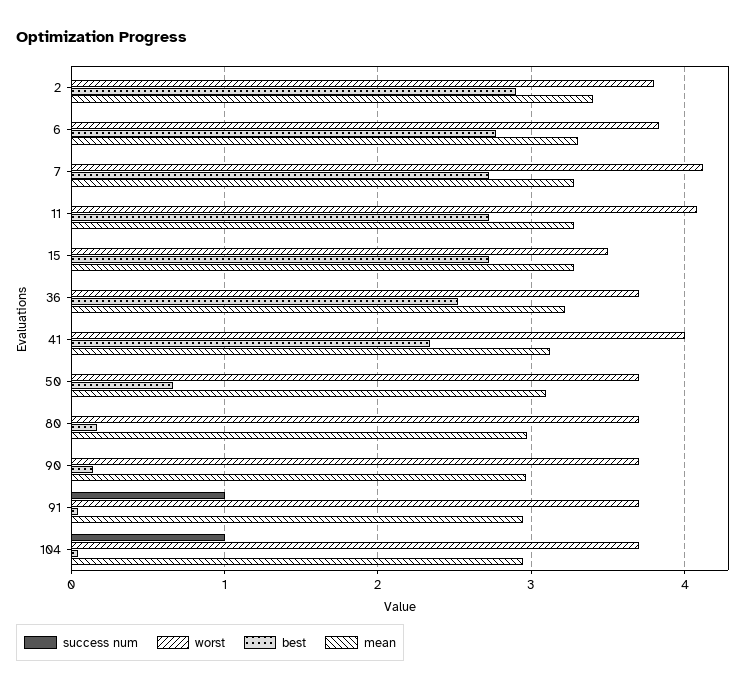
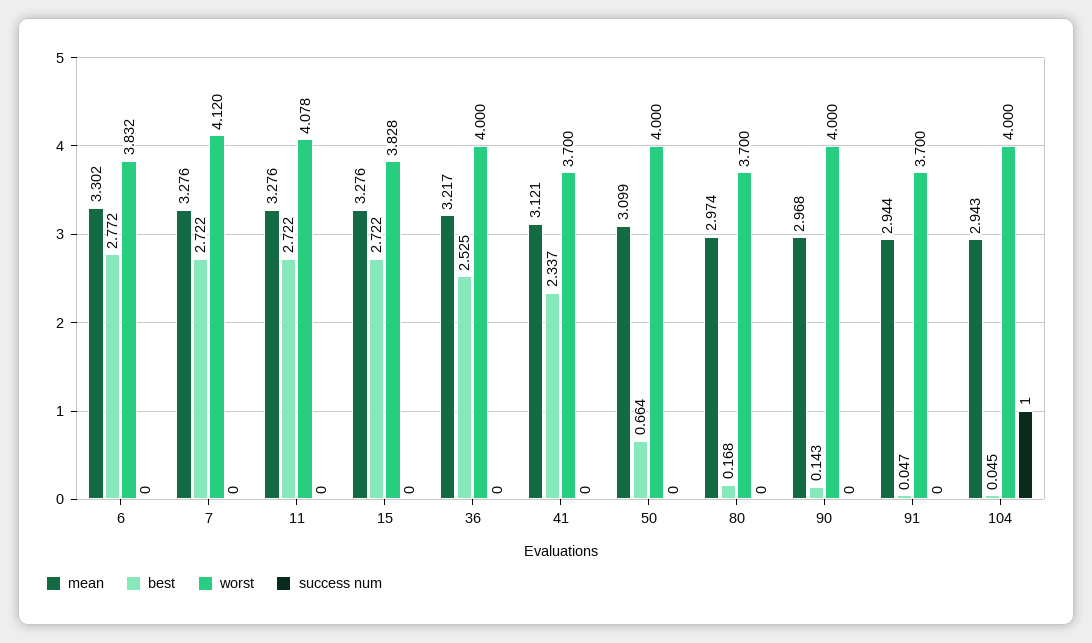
success num, 2: 0 -> none
worst, 2: 3.8 -> none
best, 2: 2.9 -> none
mean, 2: 3.4 -> none
worst, 15: 3.5 -> 3.828
worst, 36: 3.7 -> 4
worst, 41: 4 -> 3.7
worst, 50: 3.7 -> 4
worst, 90: 3.7 -> 4
success num, 91: 1 -> 0
worst, 104: 3.7 -> 4

